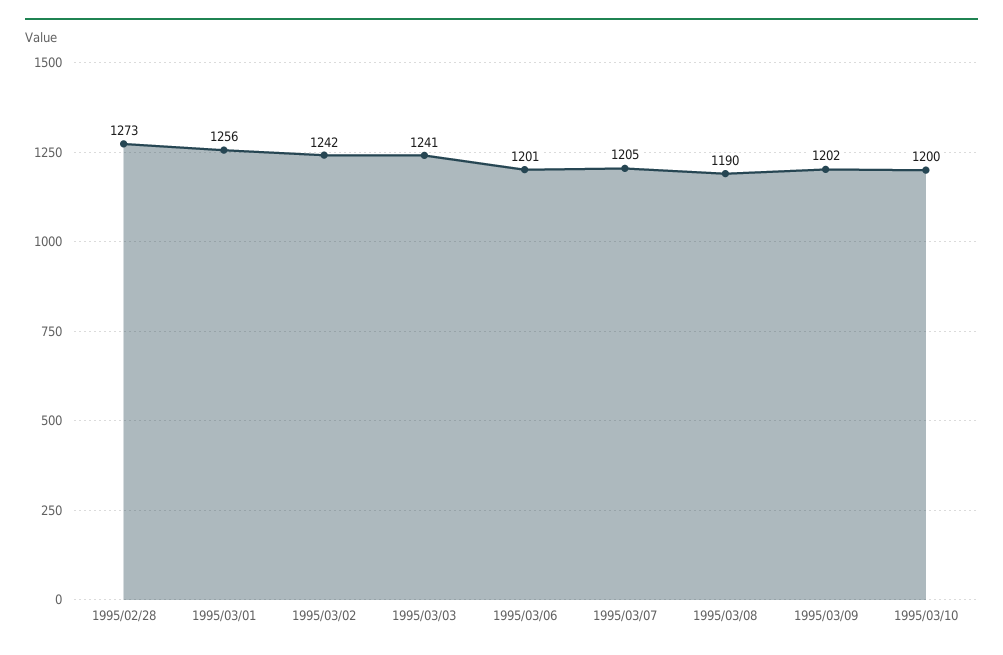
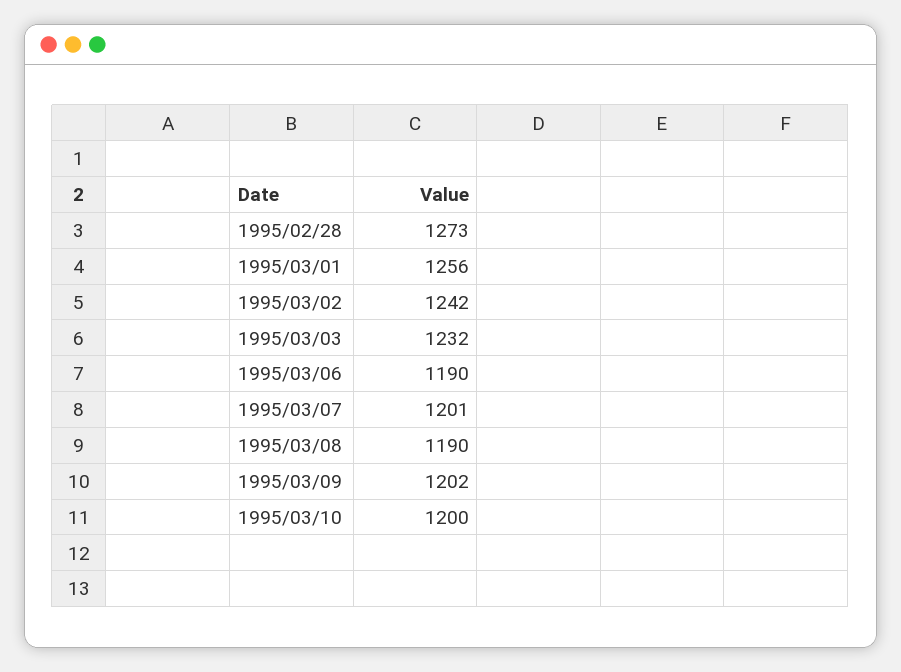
1995/03/03: 1241 -> 1232
1995/03/06: 1201 -> 1190
1995/03/07: 1205 -> 1201

